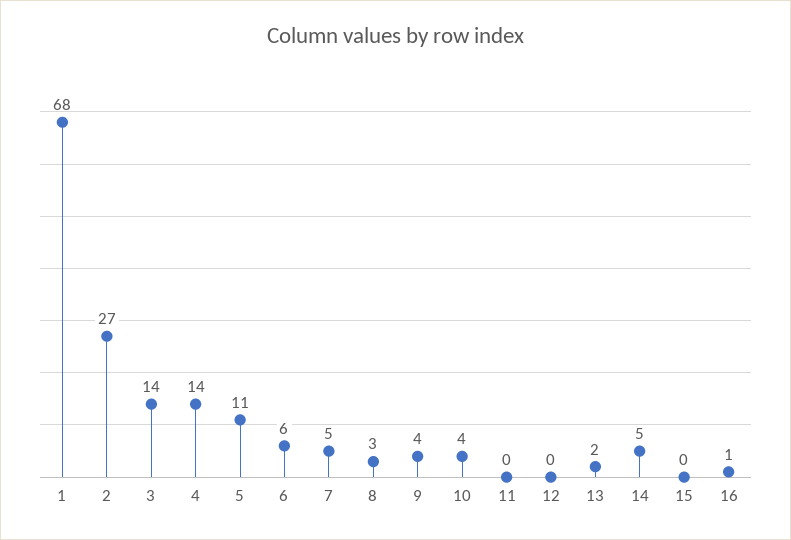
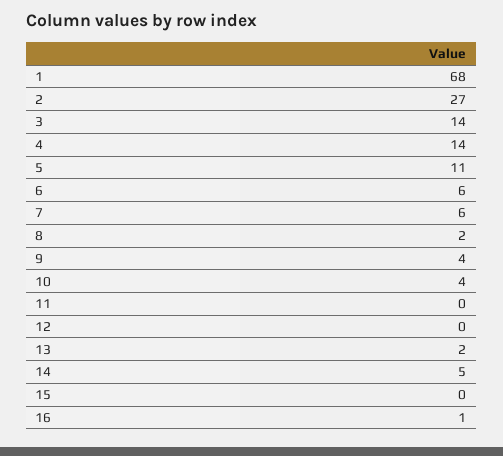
7: 5 -> 6
8: 3 -> 2

